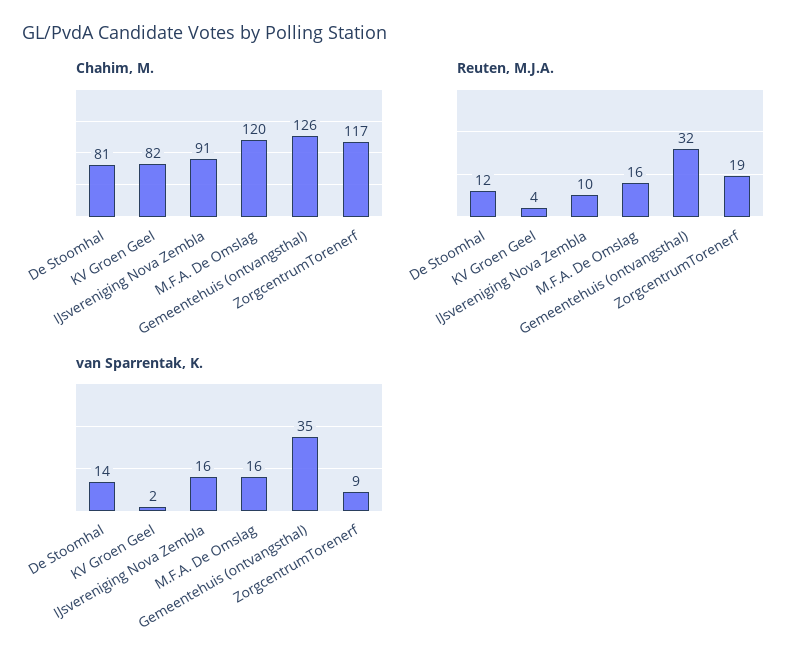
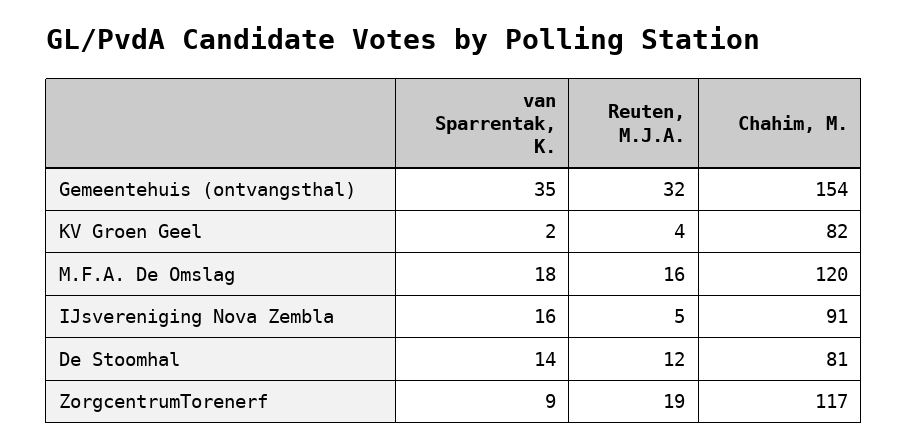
Chahim, M., Gemeentehuis (ontvangsthal): 126 -> 154
Reuten, M.J.A., IJsvereniging Nova Zembla: 10 -> 5
van Sparrentak, K., M.F.A. De Omslag: 16 -> 18

